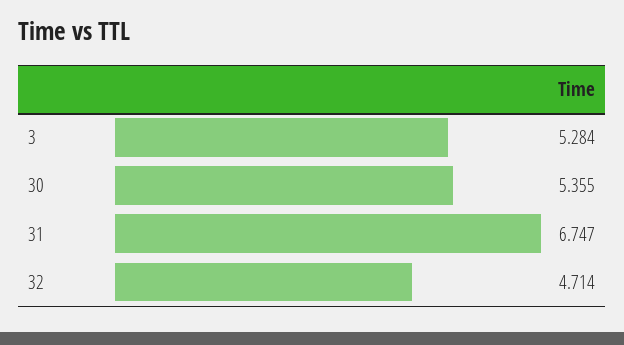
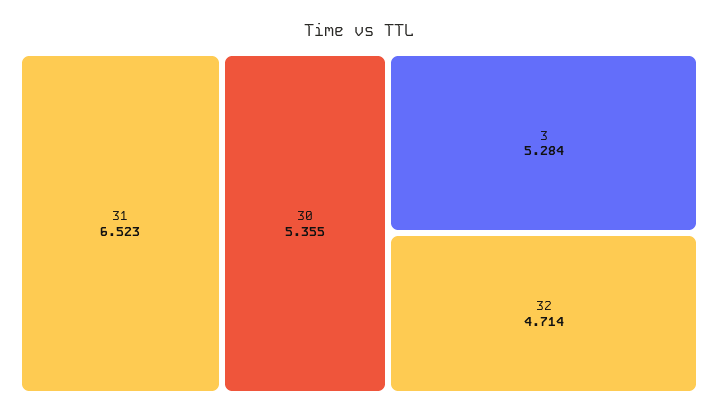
31: 6.747 -> 6.523

